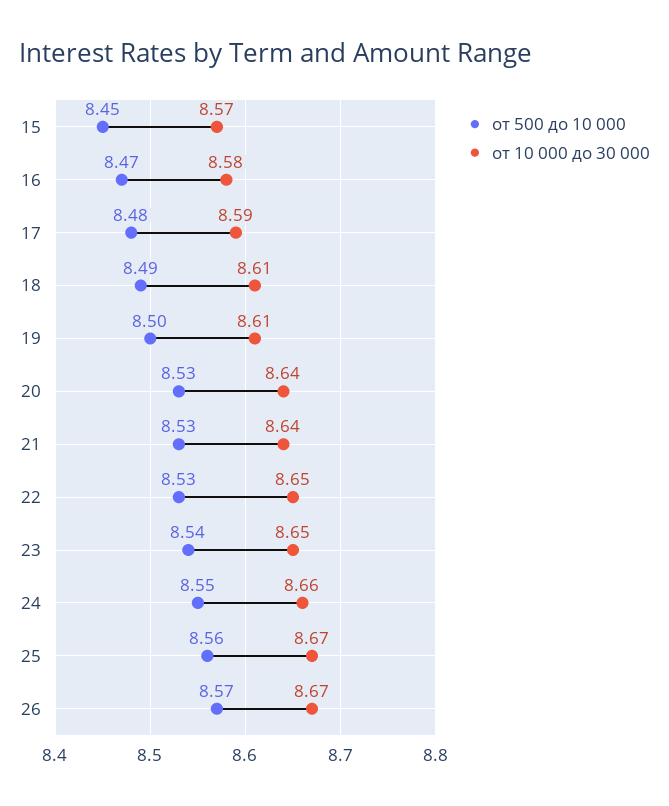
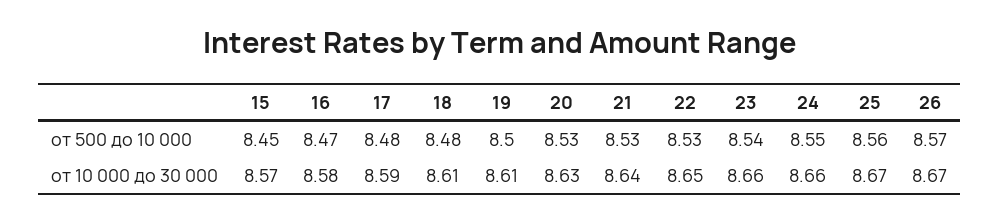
от 500 до 10 000, 18: 8.49 -> 8.48
от 10 000 до 30 000, 20: 8.64 -> 8.63
от 10 000 до 30 000, 23: 8.65 -> 8.66

